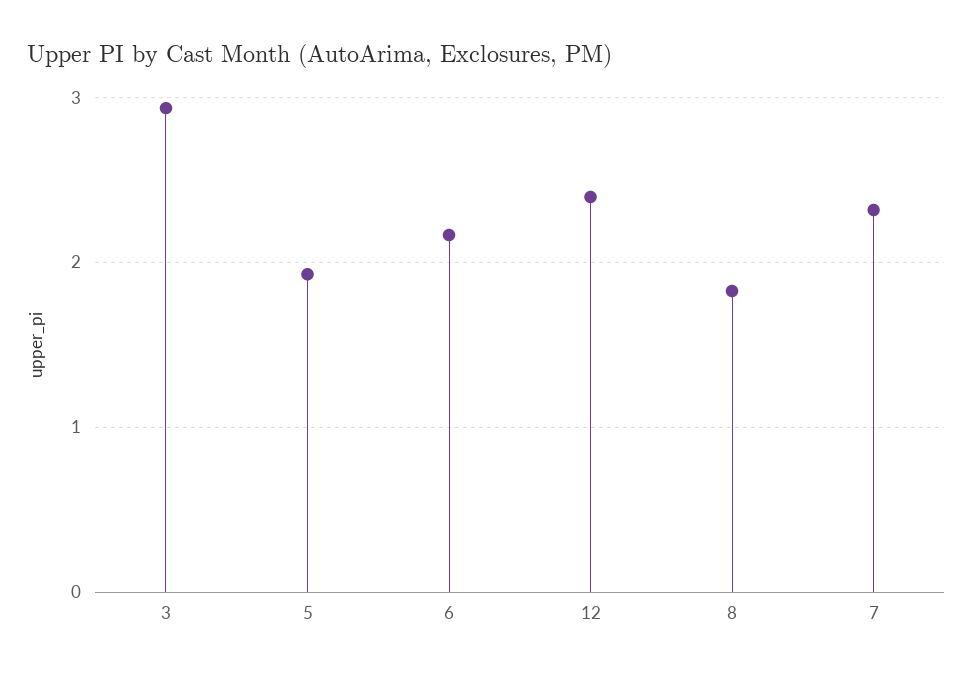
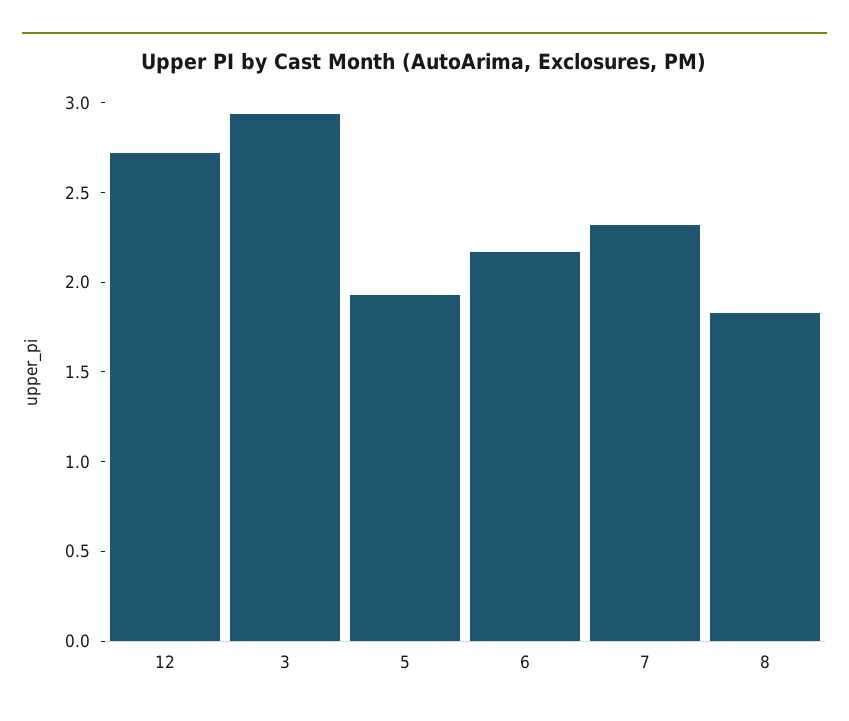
12: 2.4 -> 2.7

